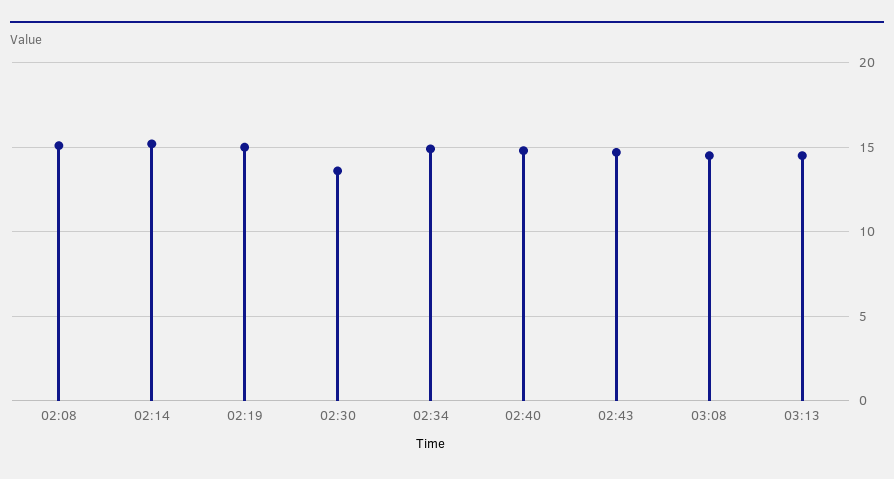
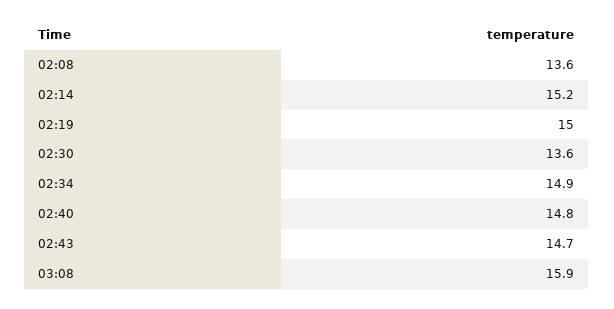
02:08: 15 -> 13.6
03:08: 14.5 -> 15.9
03:13: 14.5 -> none

